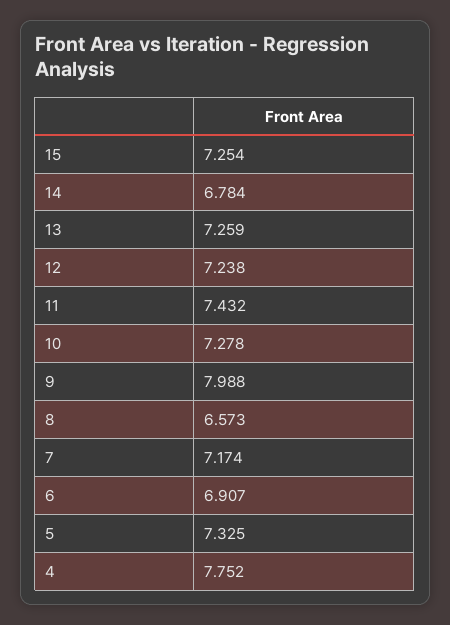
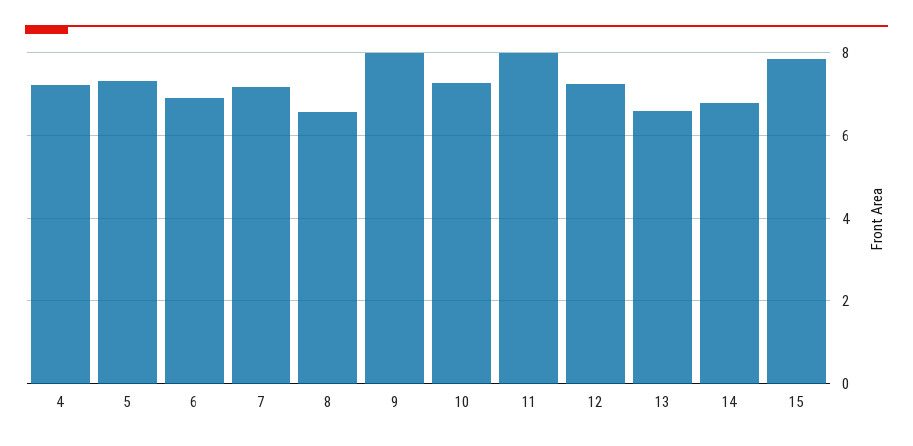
15: 7.254 -> 7.8
13: 7.259 -> 6.6
11: 7.432 -> 8
4: 7.752 -> 7.2

